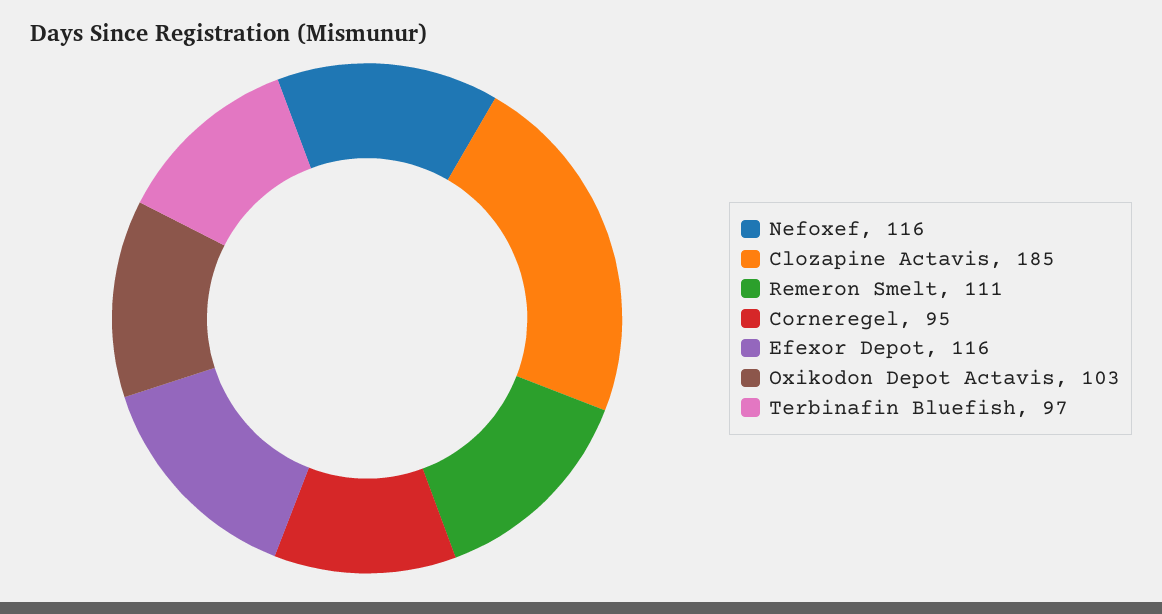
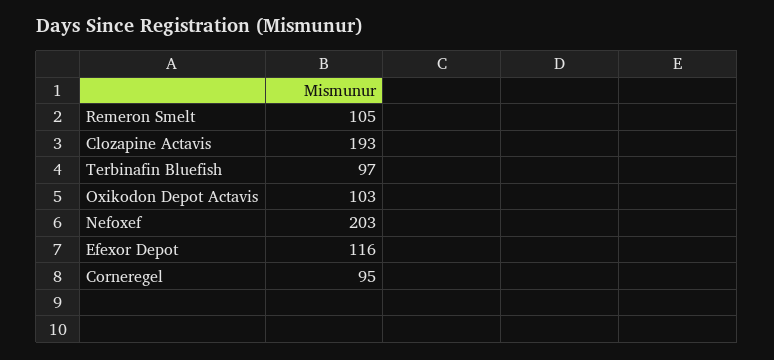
Nefoxef: 116 -> 203
Clozapine Actavis: 185 -> 193
Remeron Smelt: 111 -> 105

